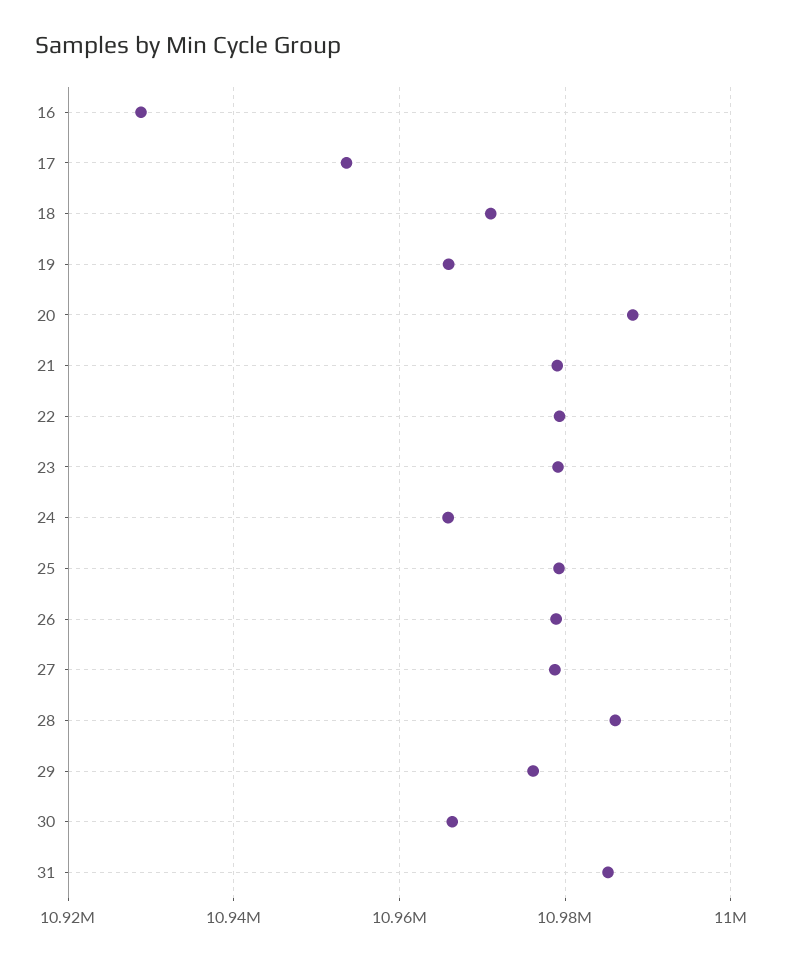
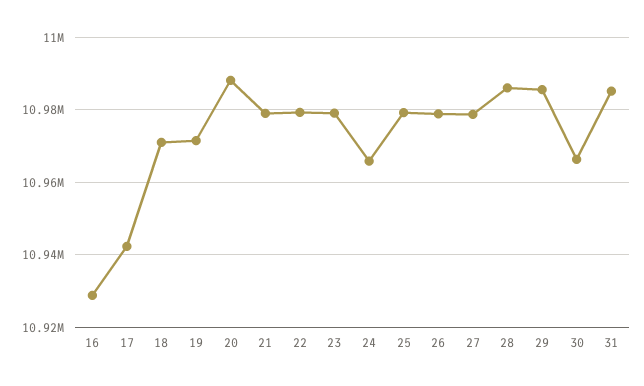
17: 10954000 -> 10942000
19: 10966000 -> 10972000
29: 10976000 -> 10986000

